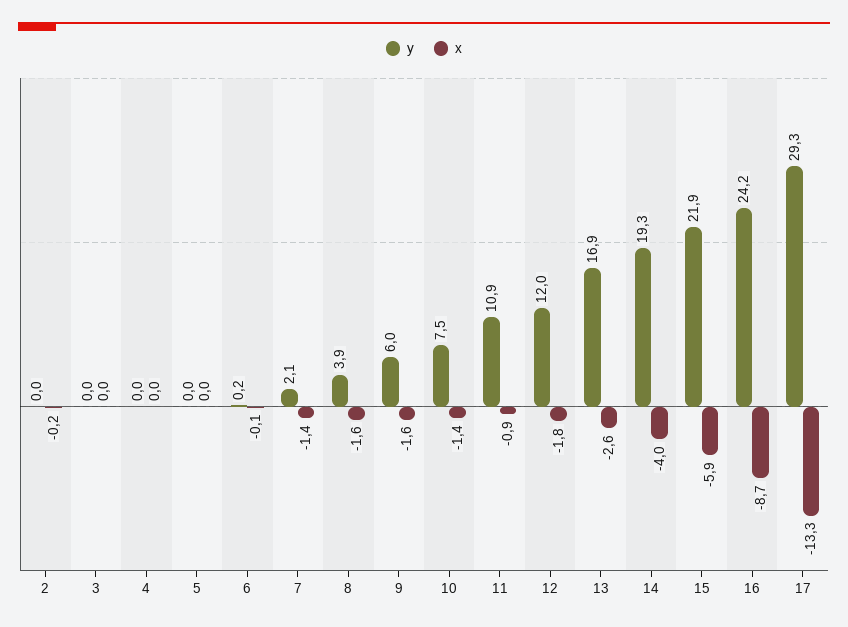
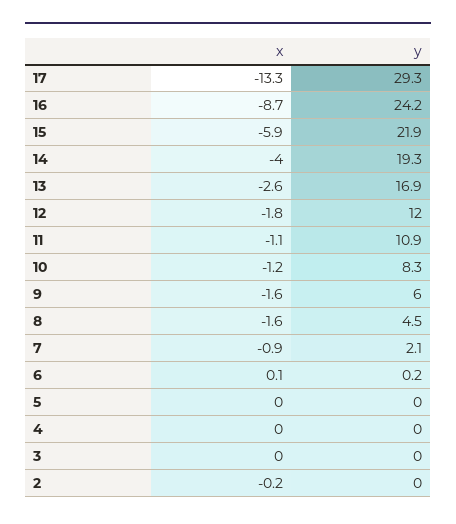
x, 6: -0.1 -> 0.1
x, 7: -1.4 -> -0.9
y, 8: 3.9 -> 4.5
y, 10: 7.5 -> 8.3
x, 10: -1.4 -> -1.2
x, 11: -0.9 -> -1.1

